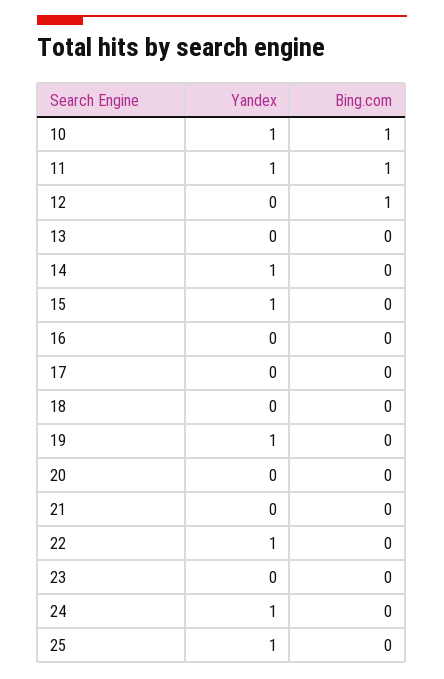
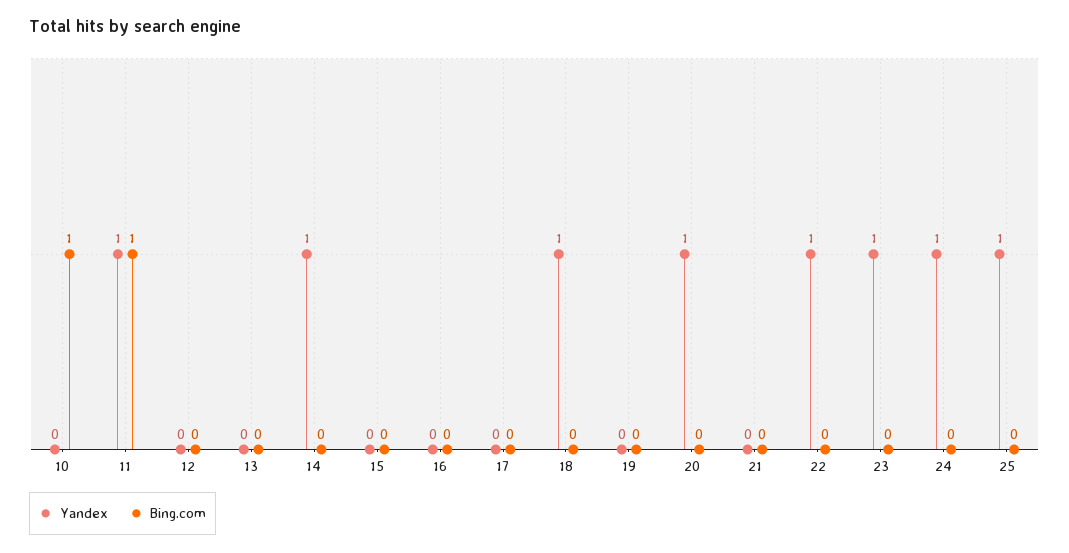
Yandex, 10: 1 -> 0
Bing.com, 12: 1 -> 0
Yandex, 15: 1 -> 0
Yandex, 18: 0 -> 1
Yandex, 19: 1 -> 0
Yandex, 20: 0 -> 1
Yandex, 23: 0 -> 1

